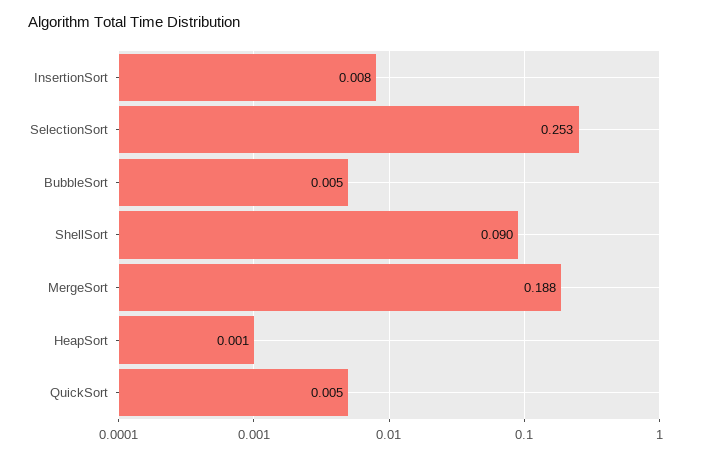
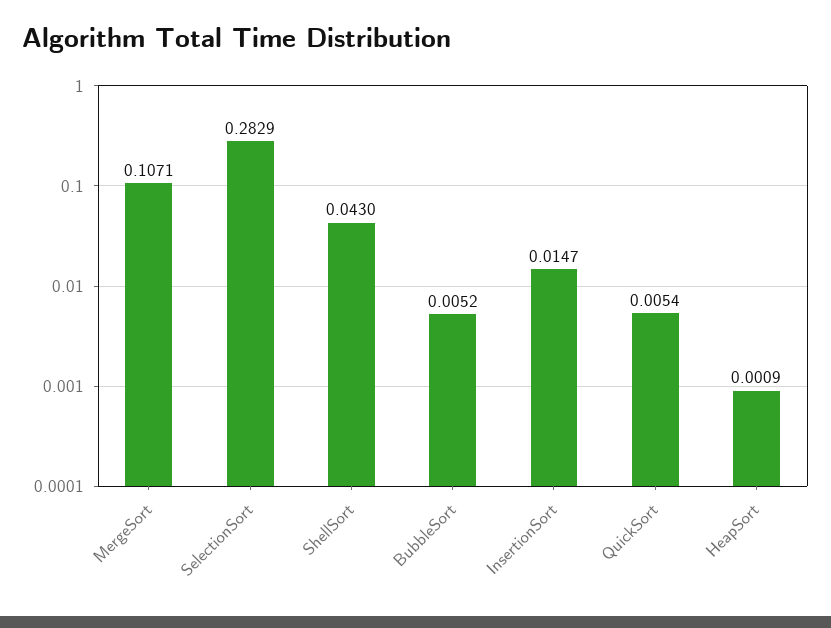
InsertionSort: 0.008 -> 0.0147
SelectionSort: 0.253 -> 0.2829
ShellSort: 0.09 -> 0.043
MergeSort: 0.188 -> 0.1071

